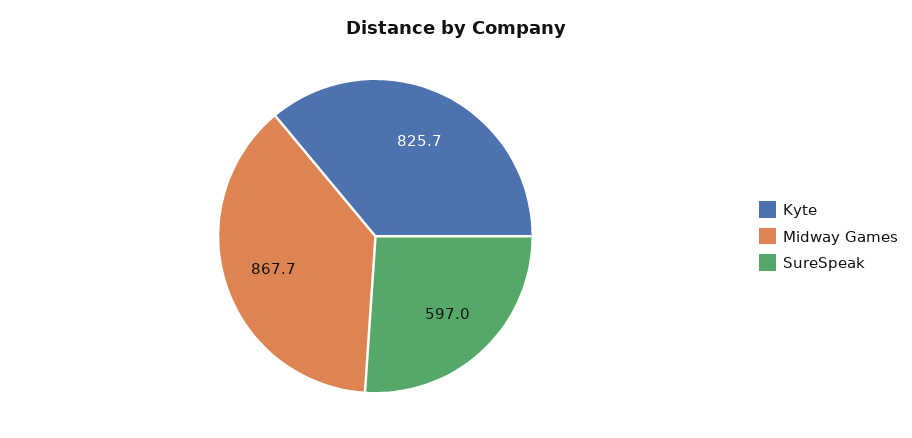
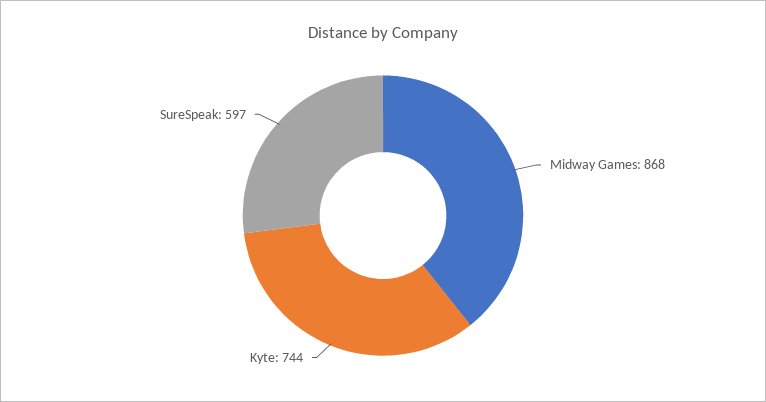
Kyte: 825.7 -> 744

